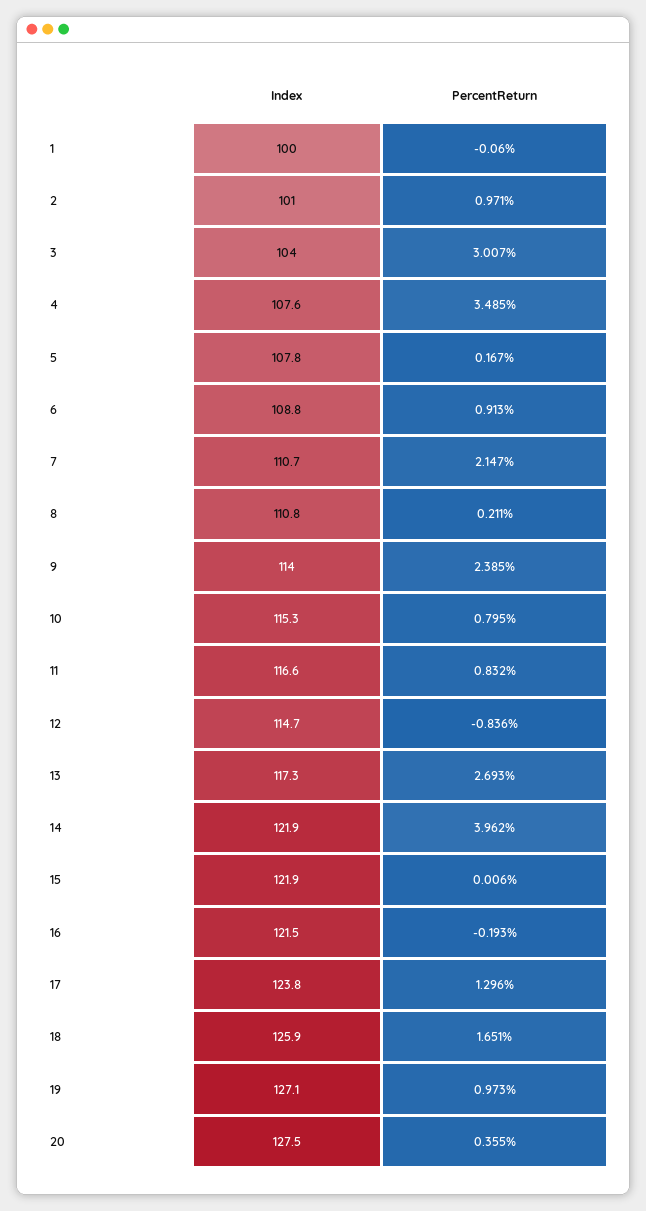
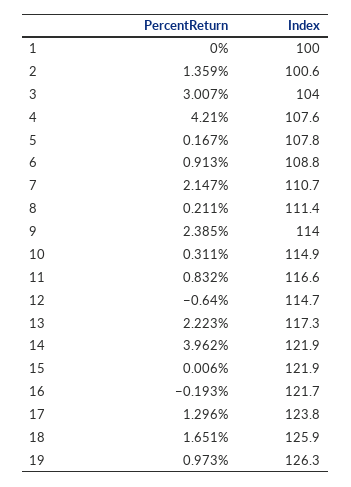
PercentReturn, 1: -0.06 -> 0
Index, 2: 101 -> 100.6
PercentReturn, 2: 0.971 -> 1.359
PercentReturn, 4: 3.485 -> 4.21
Index, 8: 110.8 -> 111.4
Index, 10: 115.3 -> 114.9
PercentReturn, 10: 0.795 -> 0.311
PercentReturn, 12: -0.836 -> -0.64
PercentReturn, 13: 2.693 -> 2.223
Index, 16: 121.5 -> 121.7
Index, 19: 127.1 -> 126.3
Index, 20: 127.5 -> none
PercentReturn, 20: 0.355 -> none

